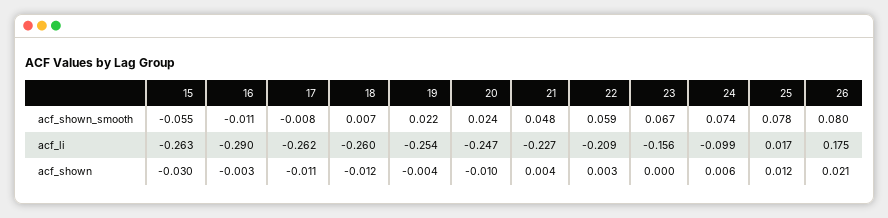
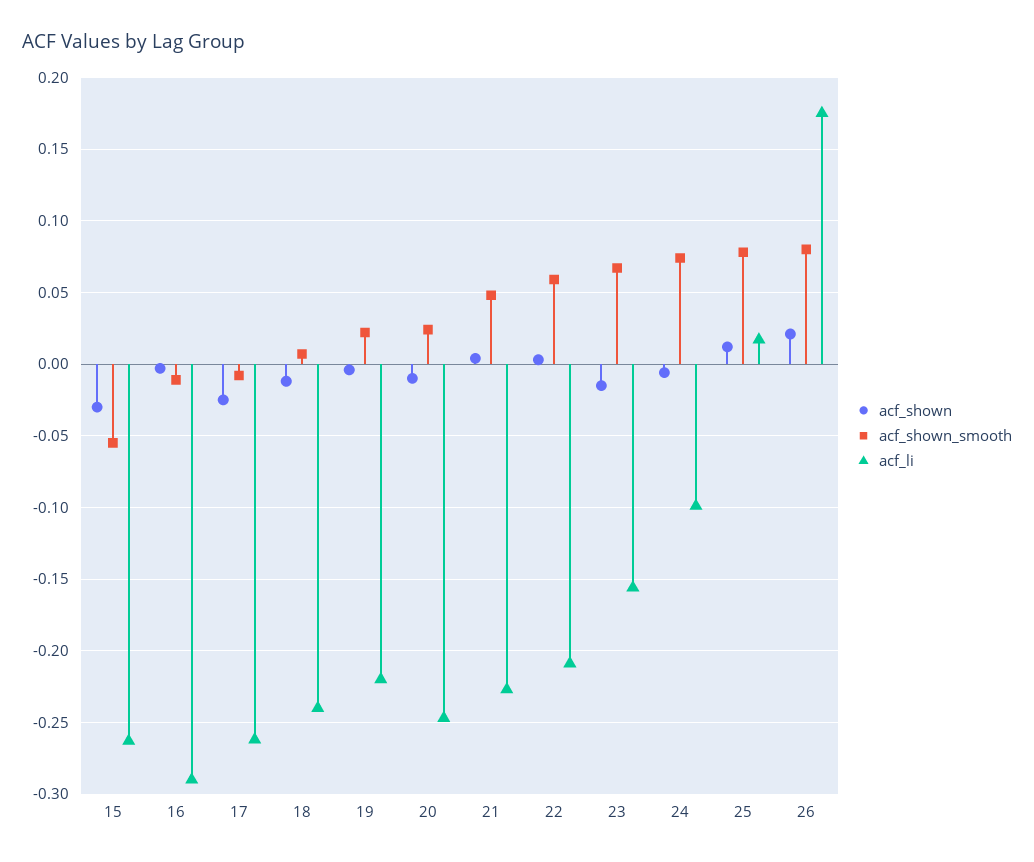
acf_li, 18: -0.26 -> -0.24
acf_li, 19: -0.254 -> -0.22
acf_shown, 17: -0.011 -> -0.025
acf_shown, 23: 0 -> -0.015
acf_shown, 24: 0.006 -> -0.005

